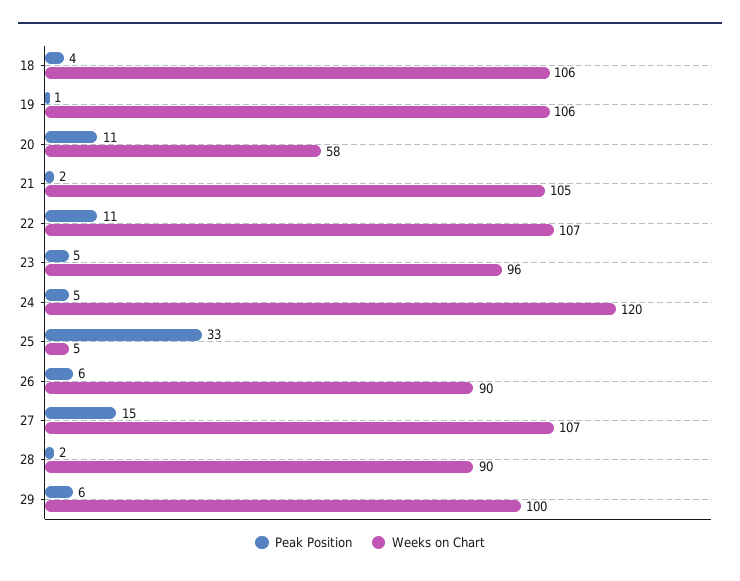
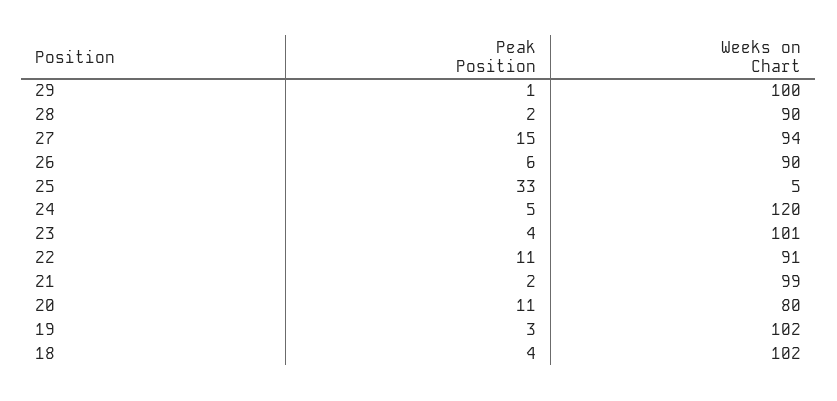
Weeks on Chart, 18: 106 -> 102
Peak Position, 19: 1 -> 3
Weeks on Chart, 19: 106 -> 102
Weeks on Chart, 20: 58 -> 80
Weeks on Chart, 21: 105 -> 99
Weeks on Chart, 22: 107 -> 91
Peak Position, 23: 5 -> 4
Weeks on Chart, 23: 96 -> 101
Weeks on Chart, 27: 107 -> 94
Peak Position, 29: 6 -> 1

